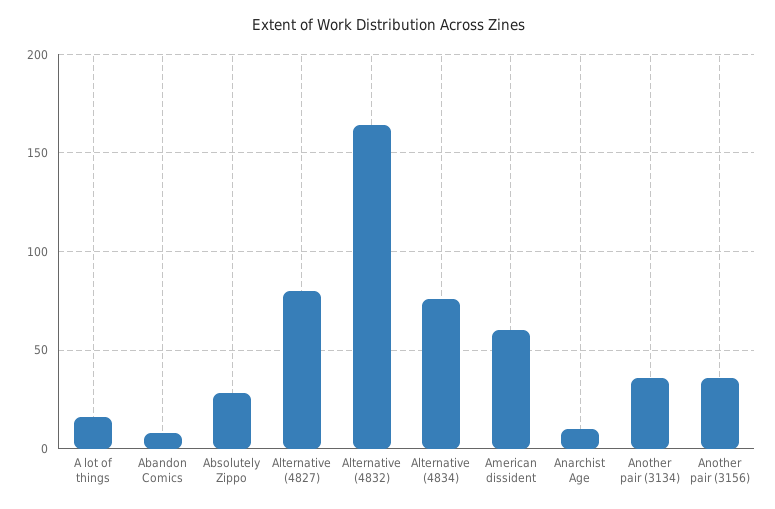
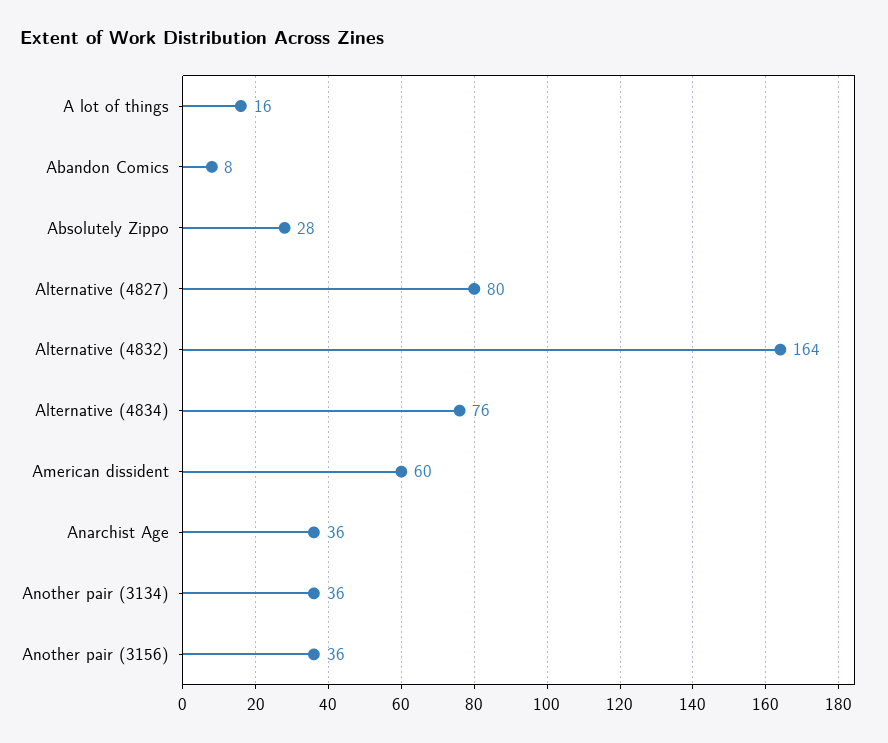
Anarchist Age: 10 -> 36

